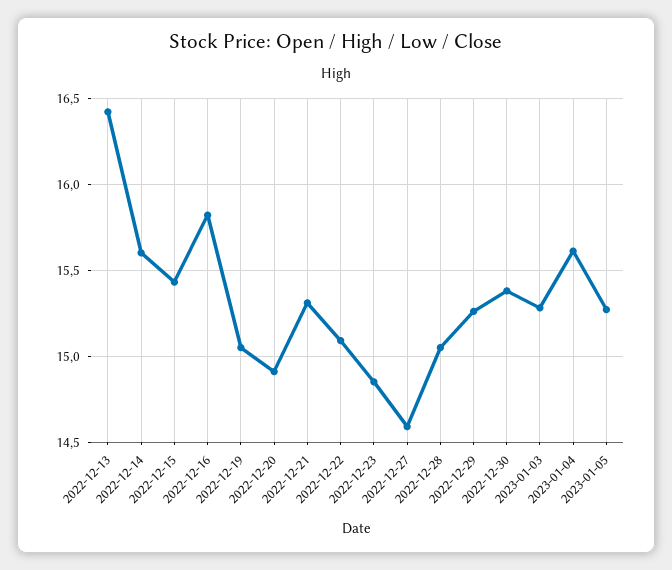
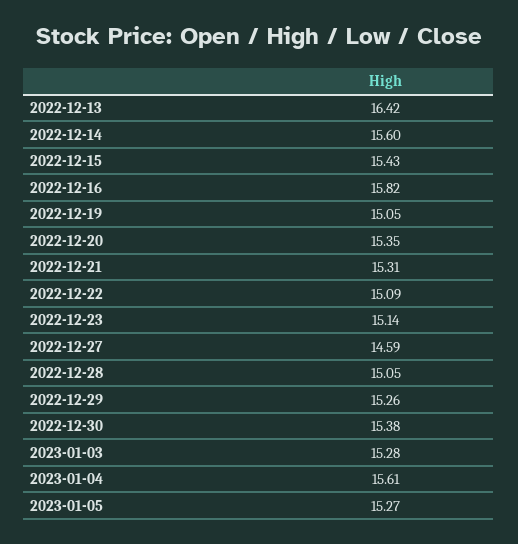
2022-12-20: 14.9 -> 15.35
2022-12-23: 14.85 -> 15.14

